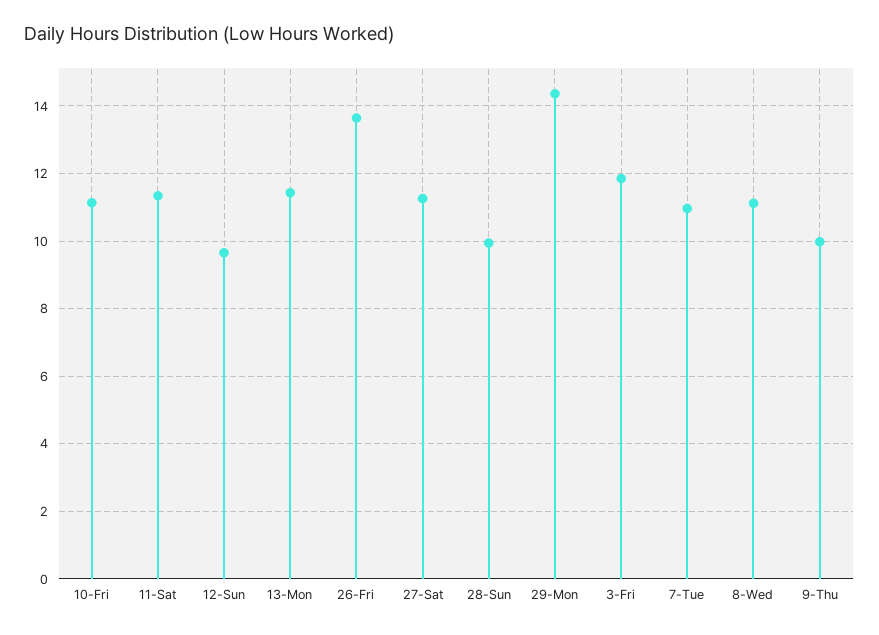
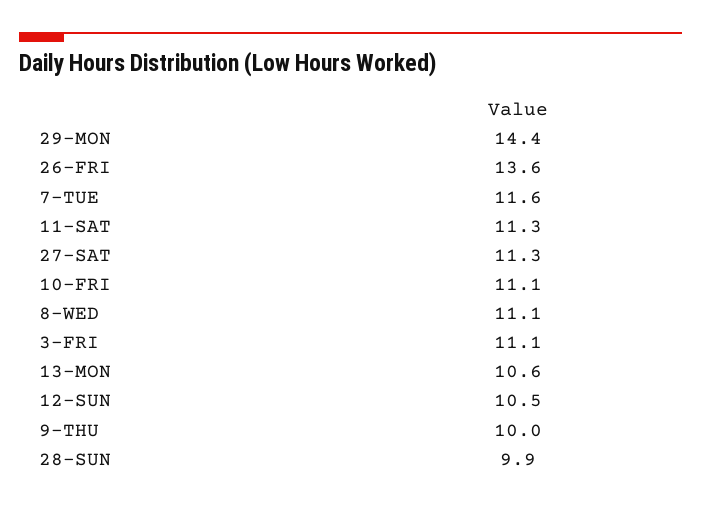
12-Sun: 9.6 -> 10.5
13-Mon: 11.4 -> 10.6
3-Fri: 11.8 -> 11.1
7-Tue: 11 -> 11.6

